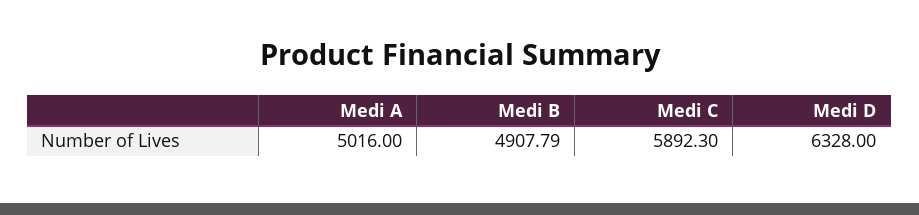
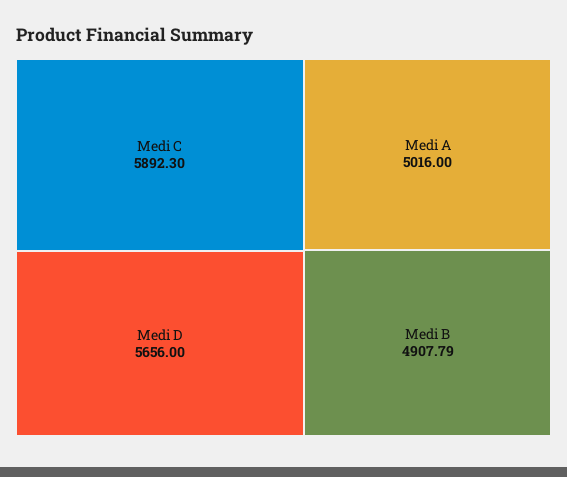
Medi D: 6328 -> 5656

